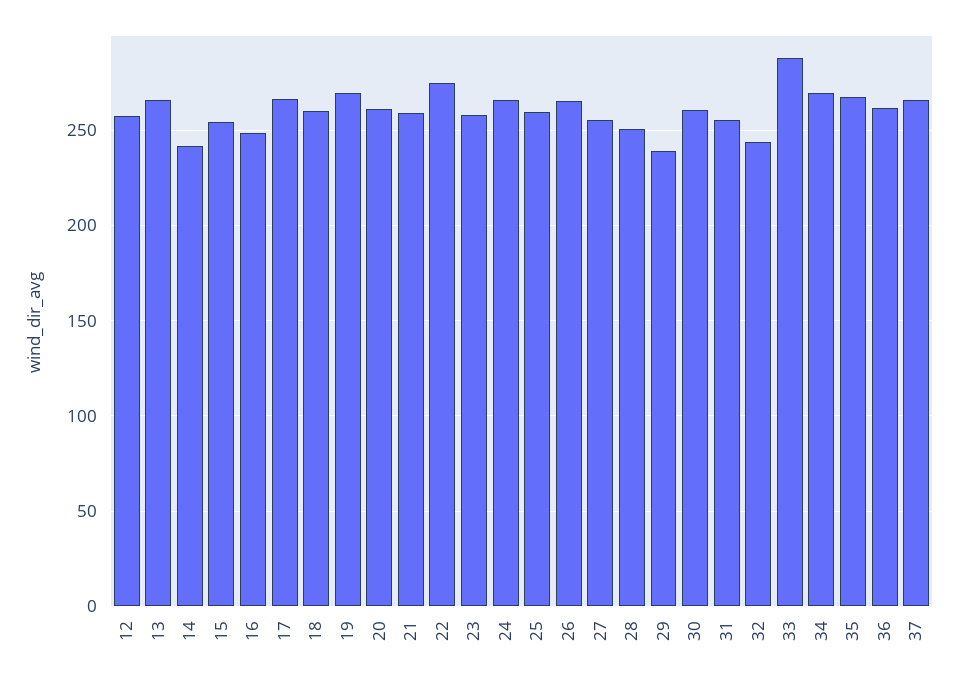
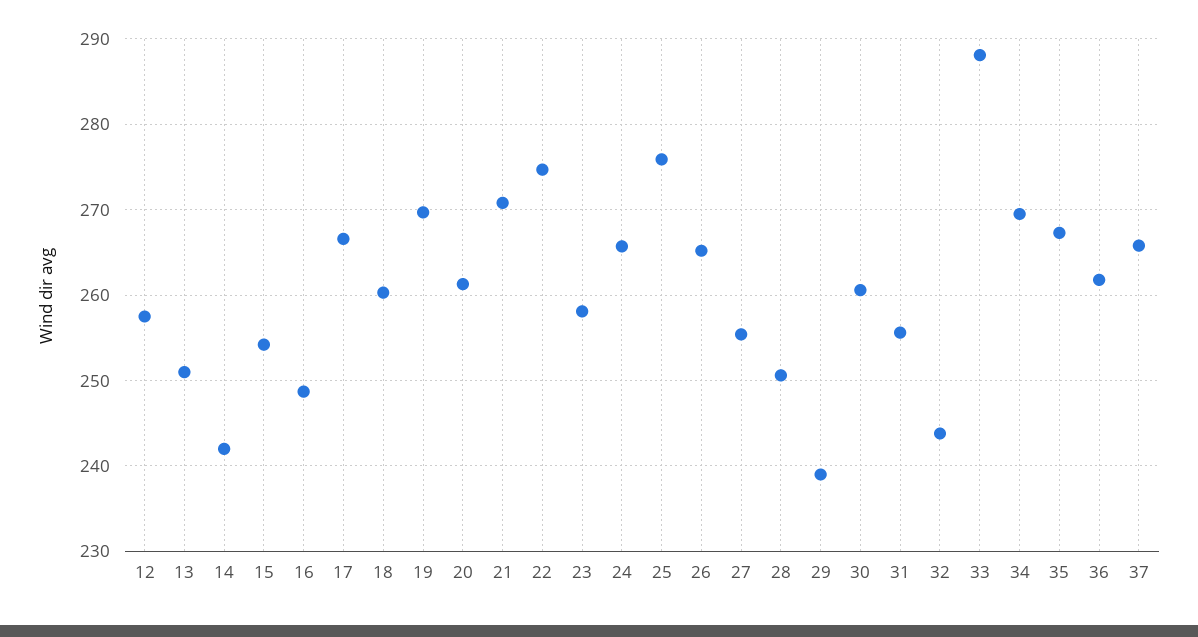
13: 265 -> 251
21: 260 -> 271
25: 260 -> 276

